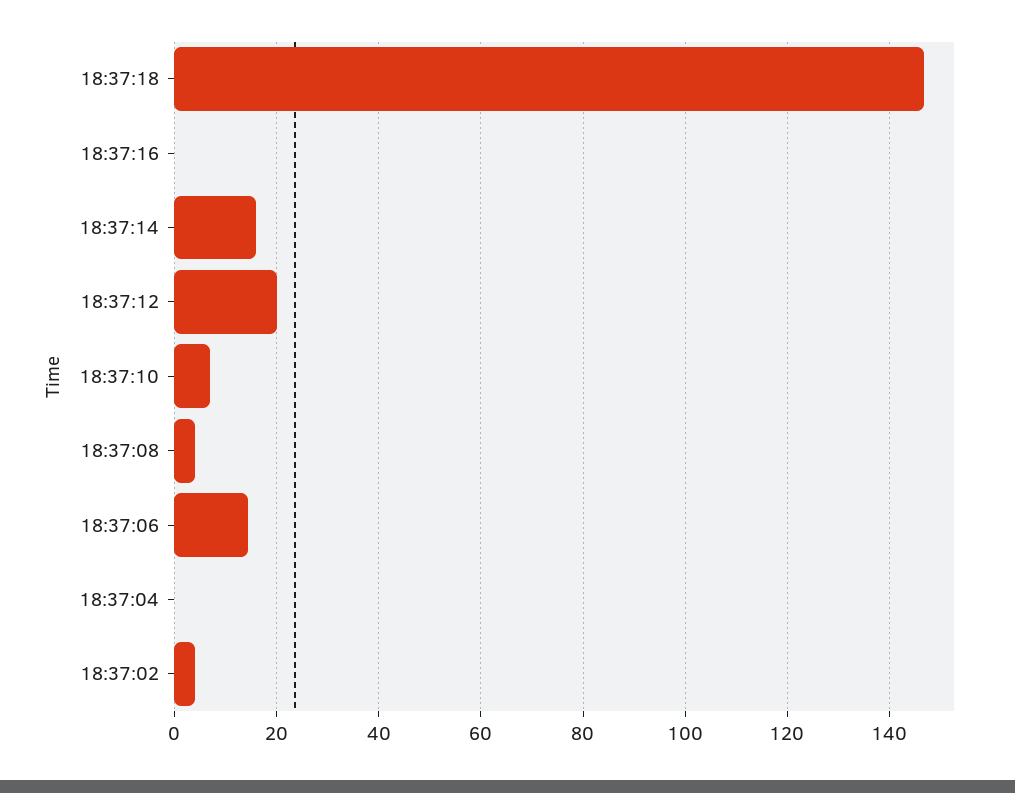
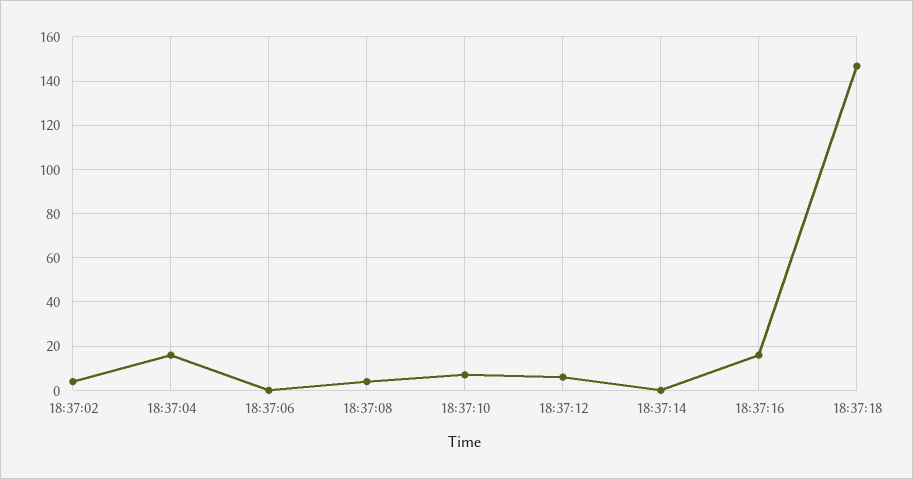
18:37:16: 0 -> 15
18:37:14: 16 -> 0
18:37:12: 20 -> 5
18:37:06: 14 -> 0
18:37:04: 0 -> 15

